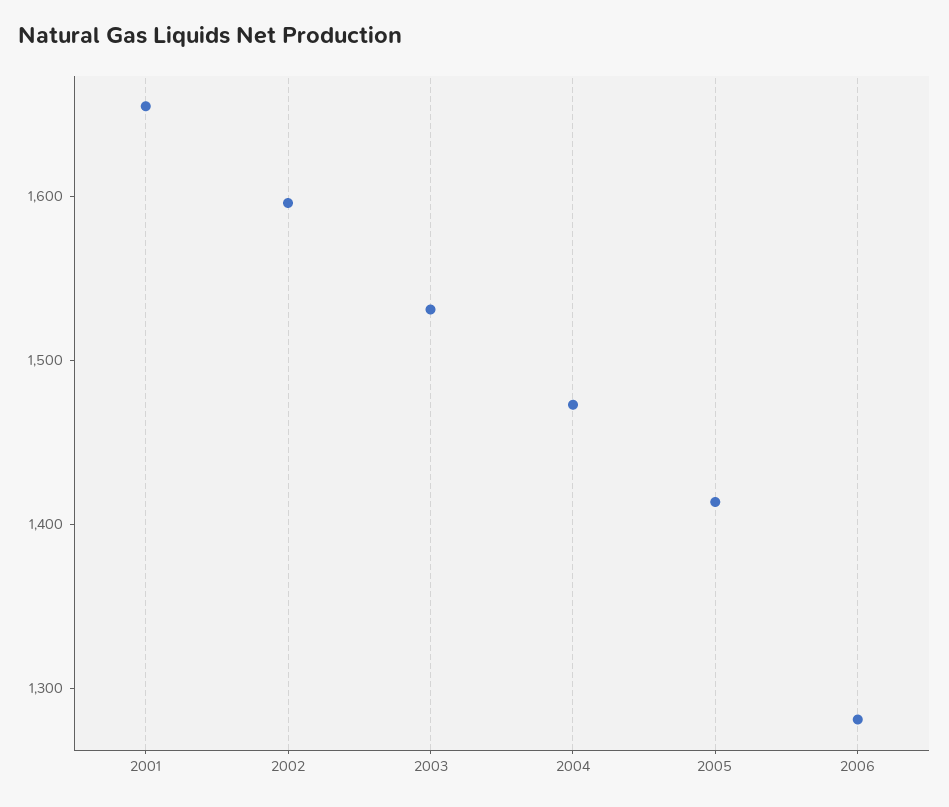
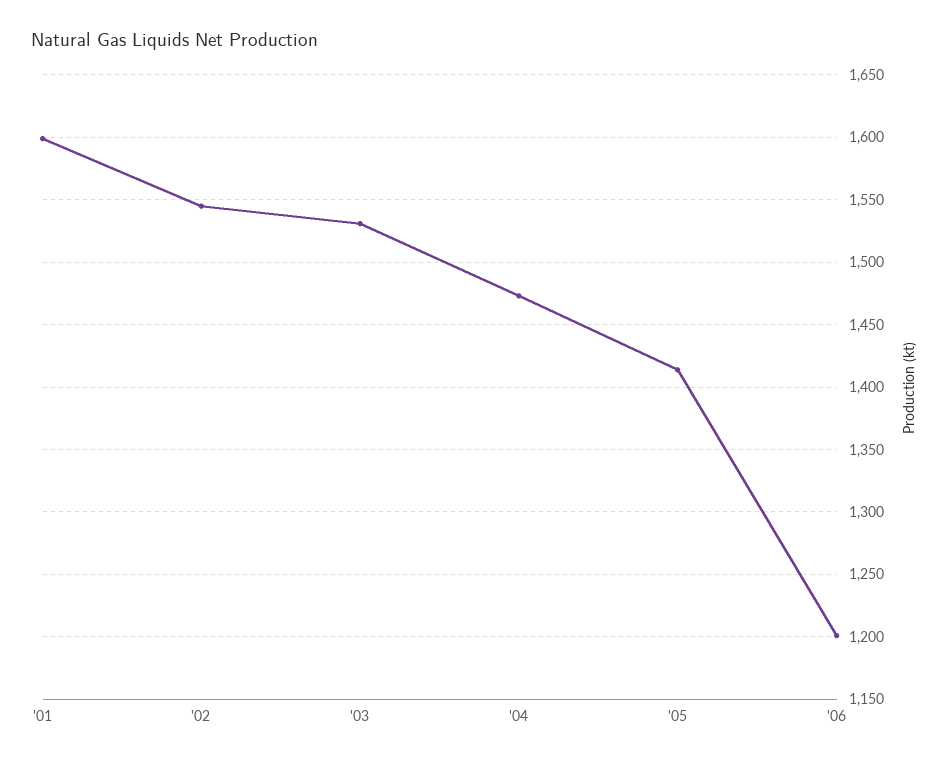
2001: 1660 -> 1600
2002: 1600 -> 1545
2006: 1280 -> 1200

